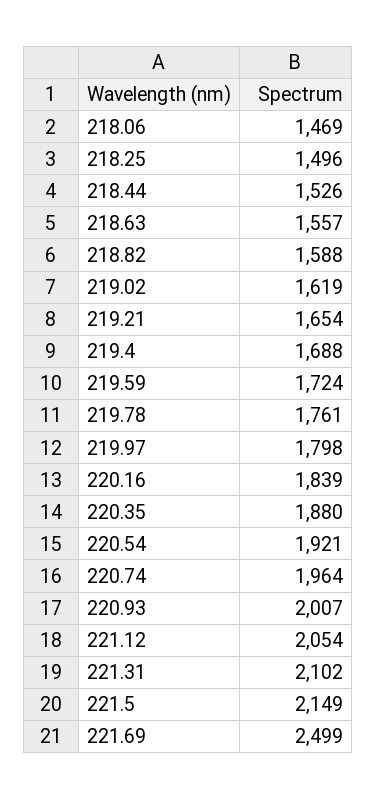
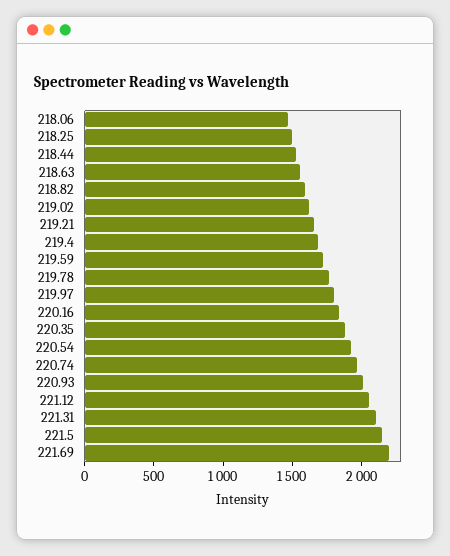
221.69: 2499 -> 2200

